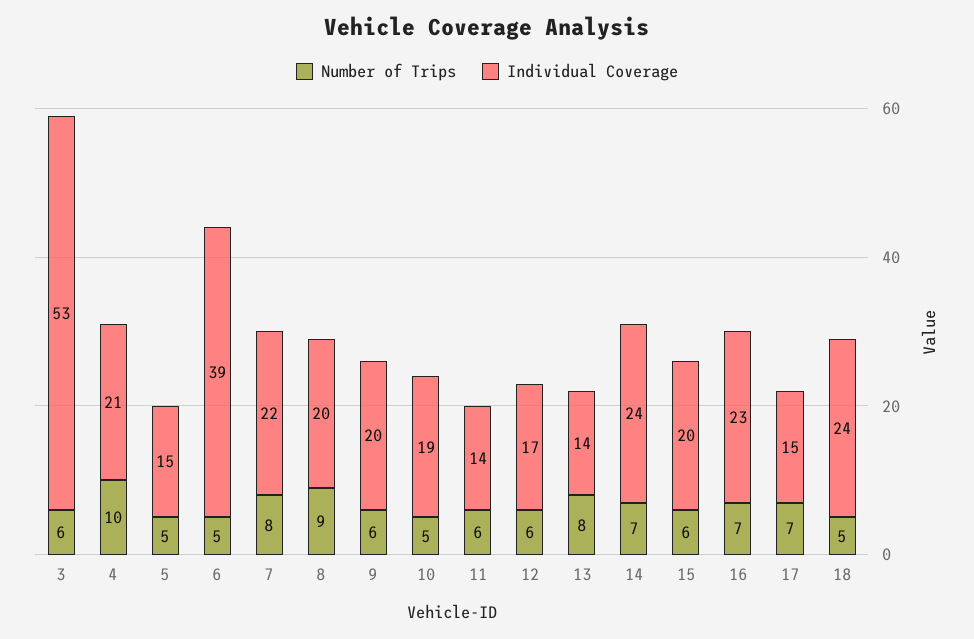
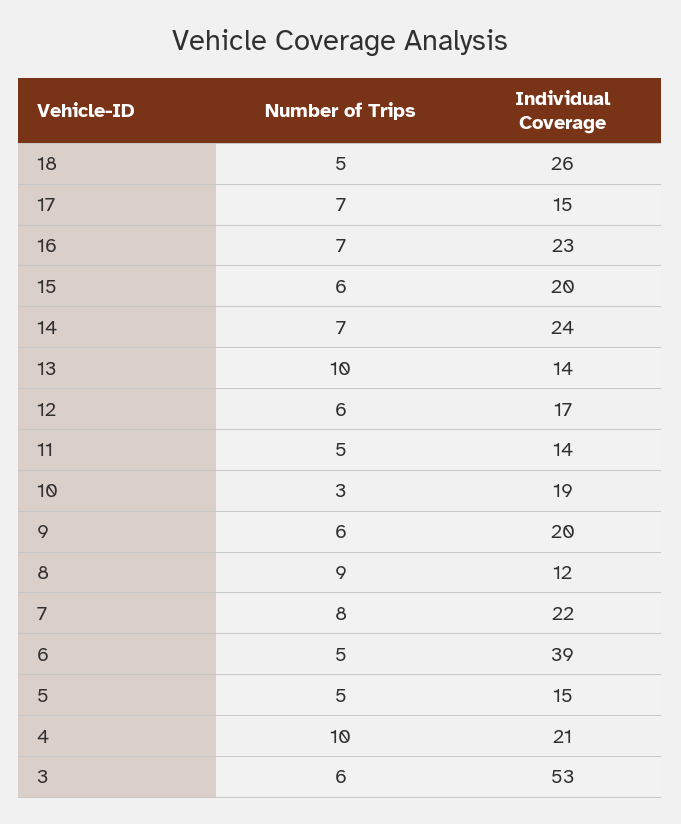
Individual Coverage, 8: 20 -> 12
Number of Trips, 10: 5 -> 3
Number of Trips, 11: 6 -> 5
Number of Trips, 13: 8 -> 10
Individual Coverage, 18: 24 -> 26

